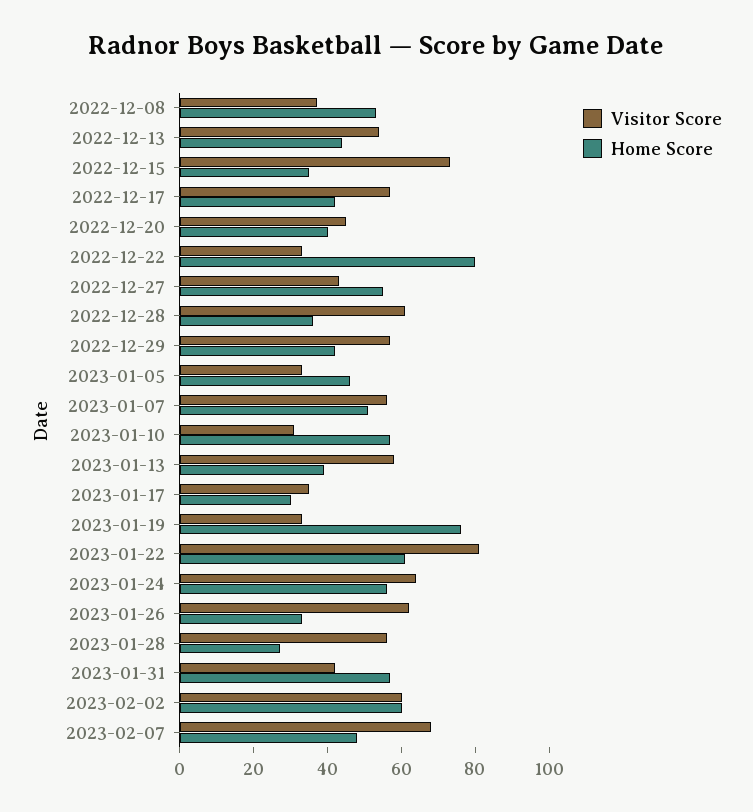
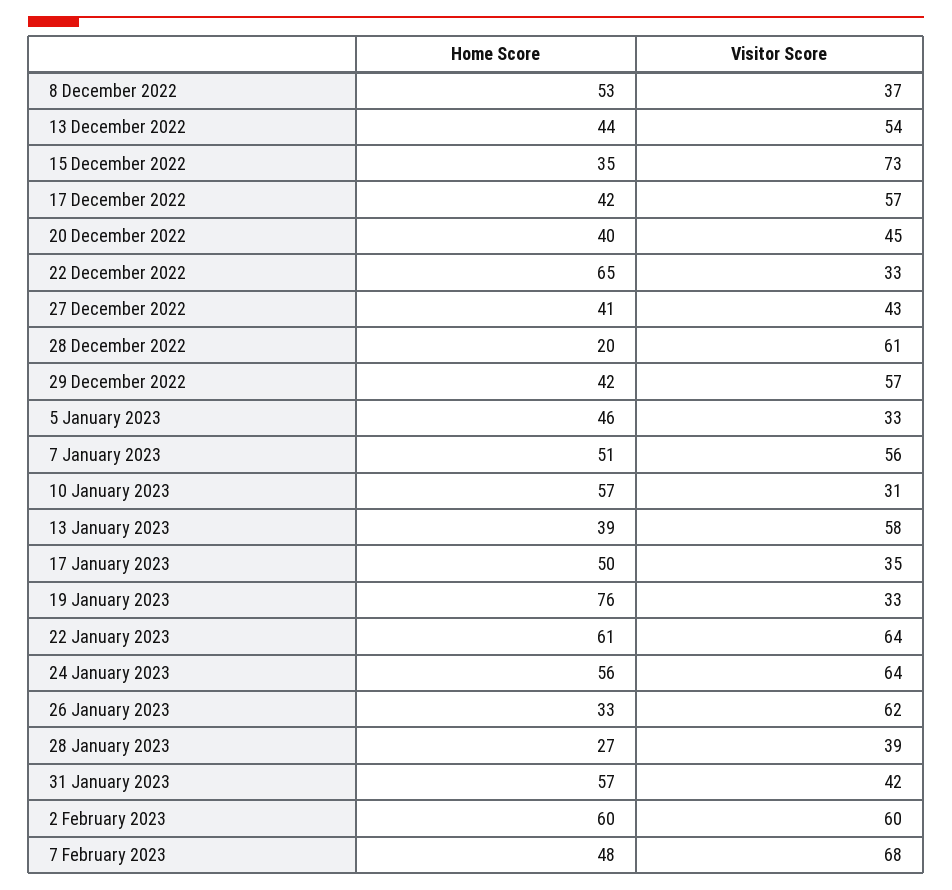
Home Score, 2022-12-22: 80 -> 65
Home Score, 2022-12-27: 55 -> 41
Home Score, 2022-12-28: 35 -> 20
Home Score, 2023-01-17: 30 -> 50
Visitor Score, 2023-01-22: 80 -> 64
Visitor Score, 2023-01-28: 55 -> 39

